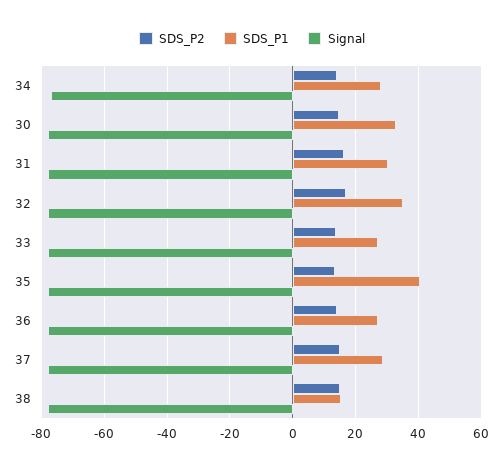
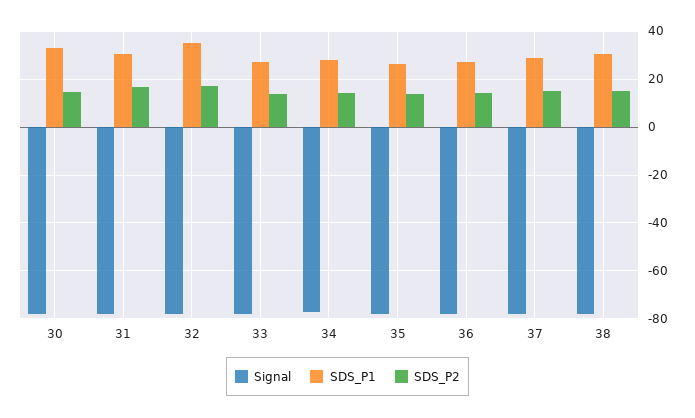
SDS_P1, 35: 40 -> 25
SDS_P1, 38: 16 -> 30

